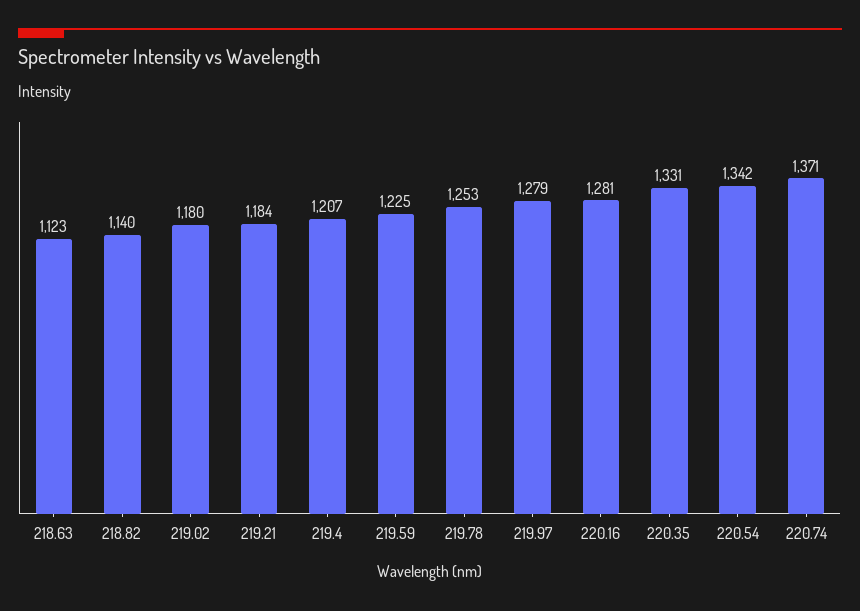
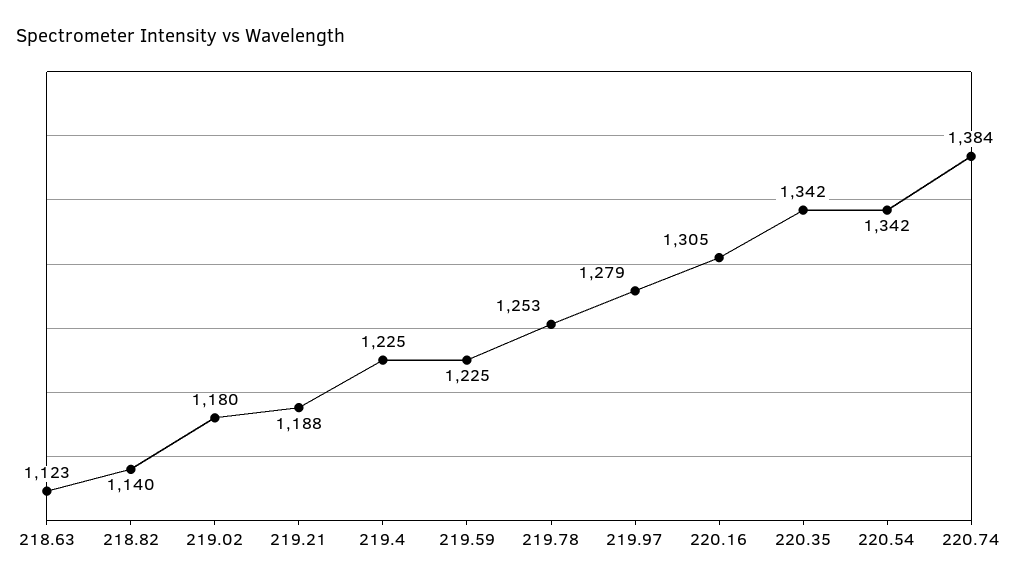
219.21: 1184 -> 1188
219.4: 1207 -> 1225
220.16: 1281 -> 1305
220.35: 1331 -> 1342
220.74: 1371 -> 1384

